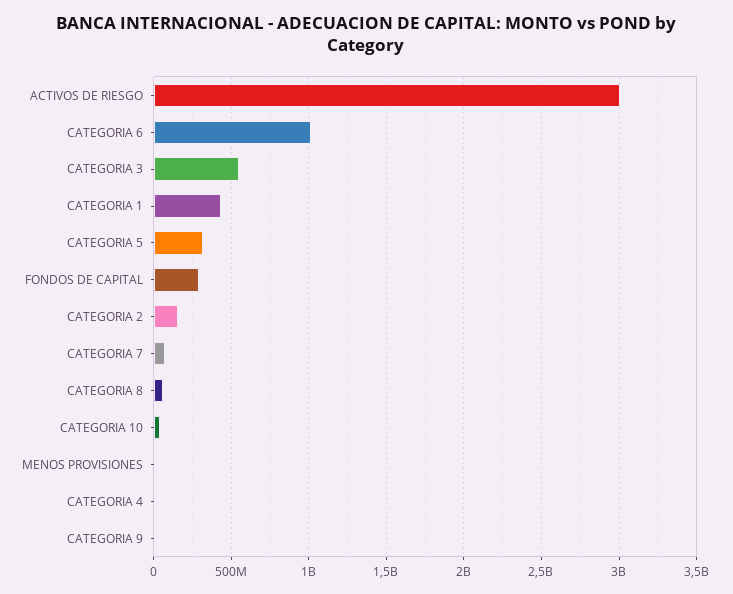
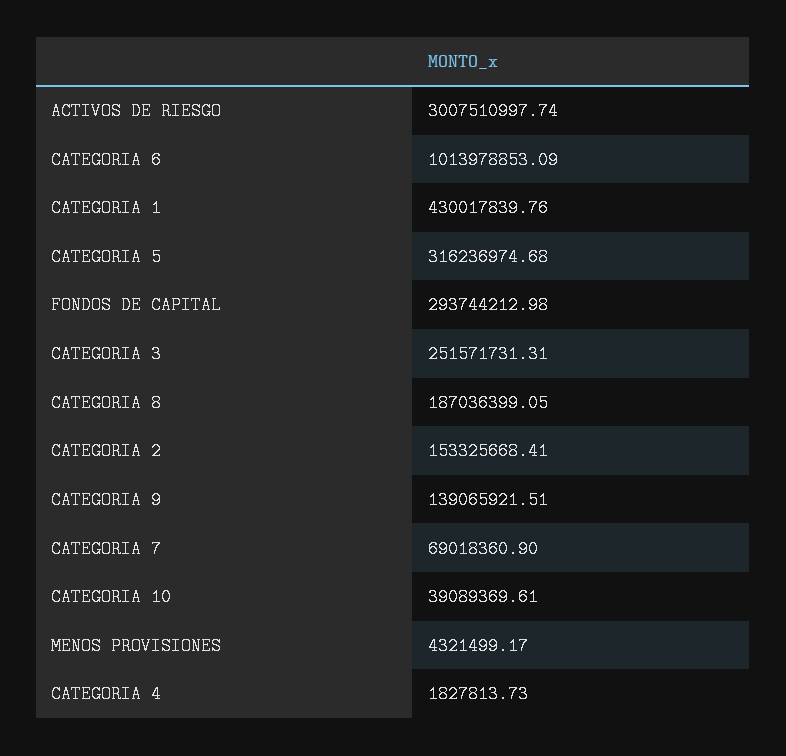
CATEGORIA 3: 550000000 -> 251571731.31
CATEGORIA 8: 50000000 -> 187036399.05
CATEGORIA 9: 0 -> 139065921.51

